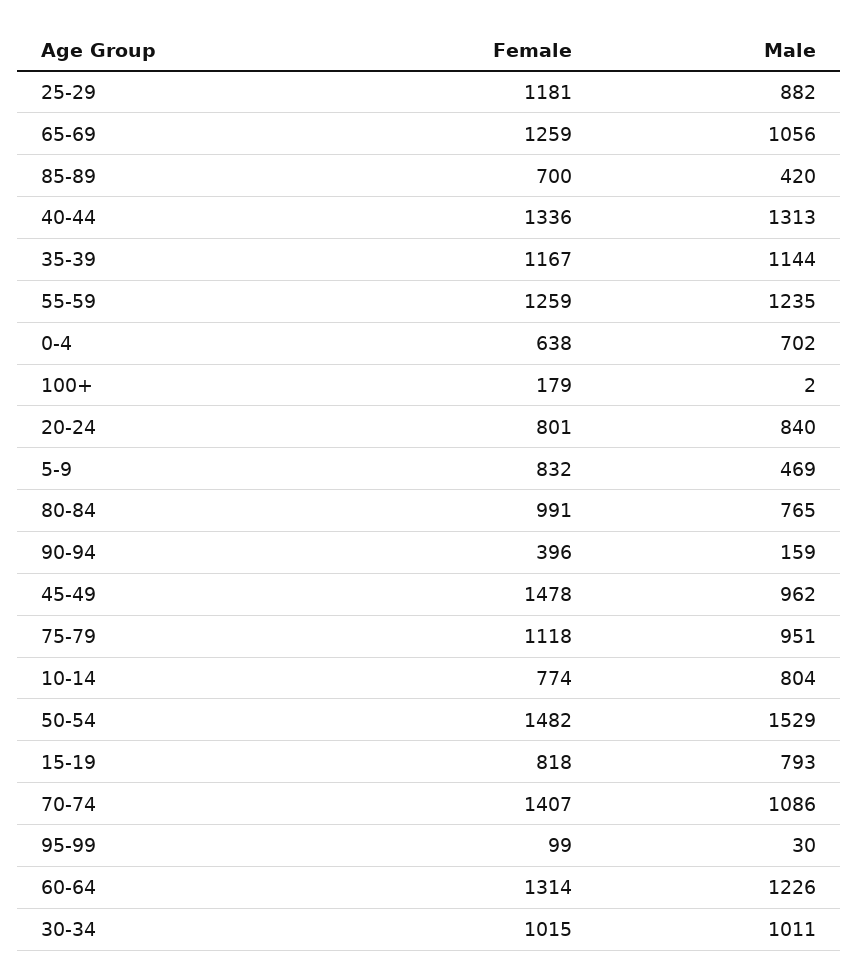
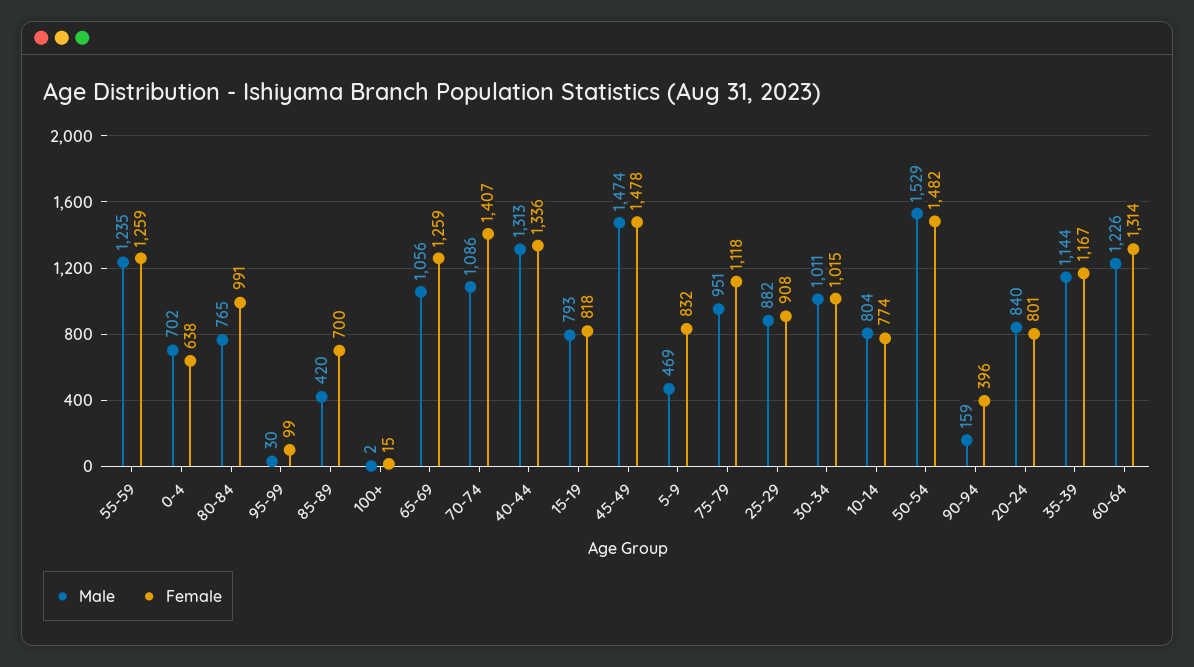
Female, 25-29: 1181 -> 908
Female, 100+: 179 -> 15
Male, 45-49: 962 -> 1474

